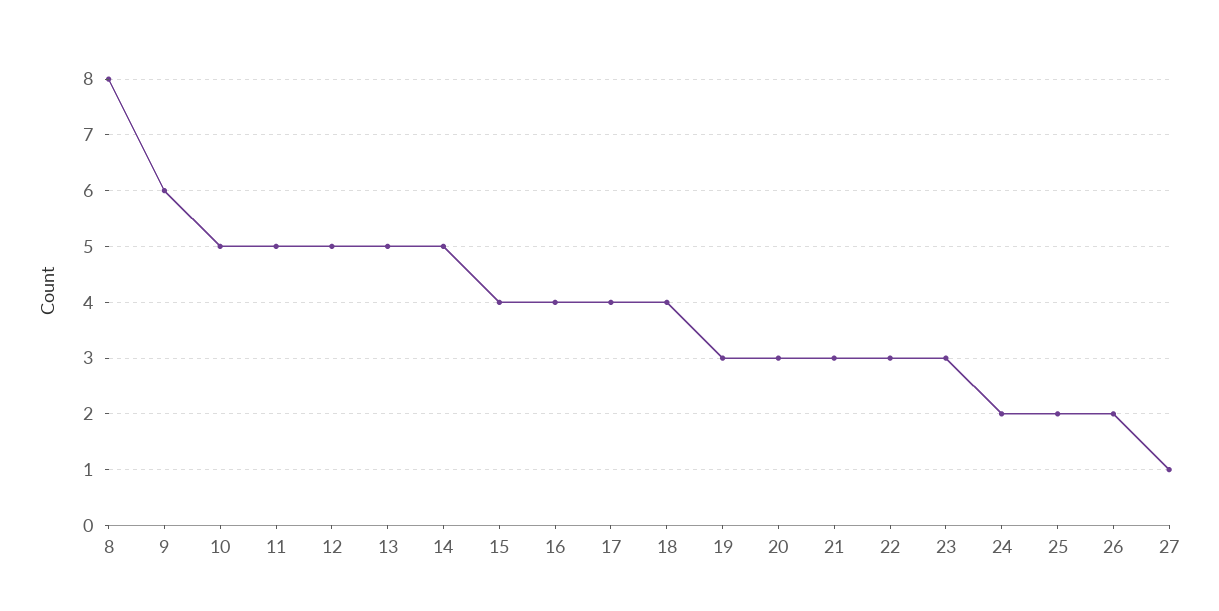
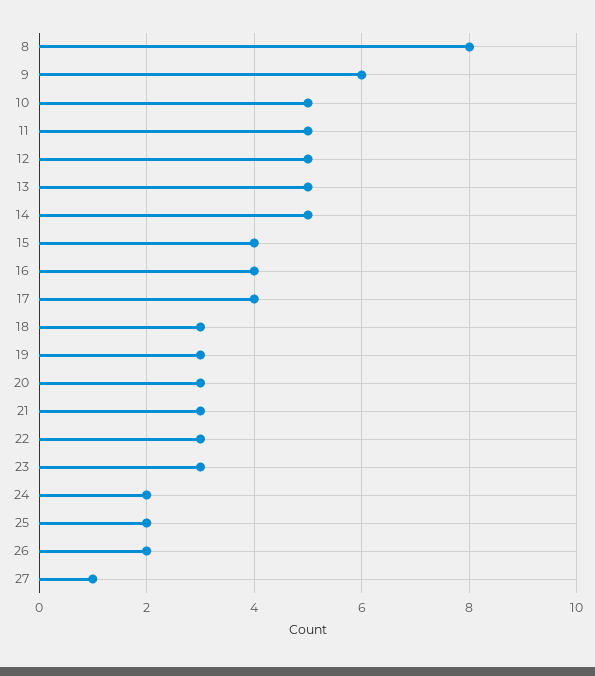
18: 4 -> 3

